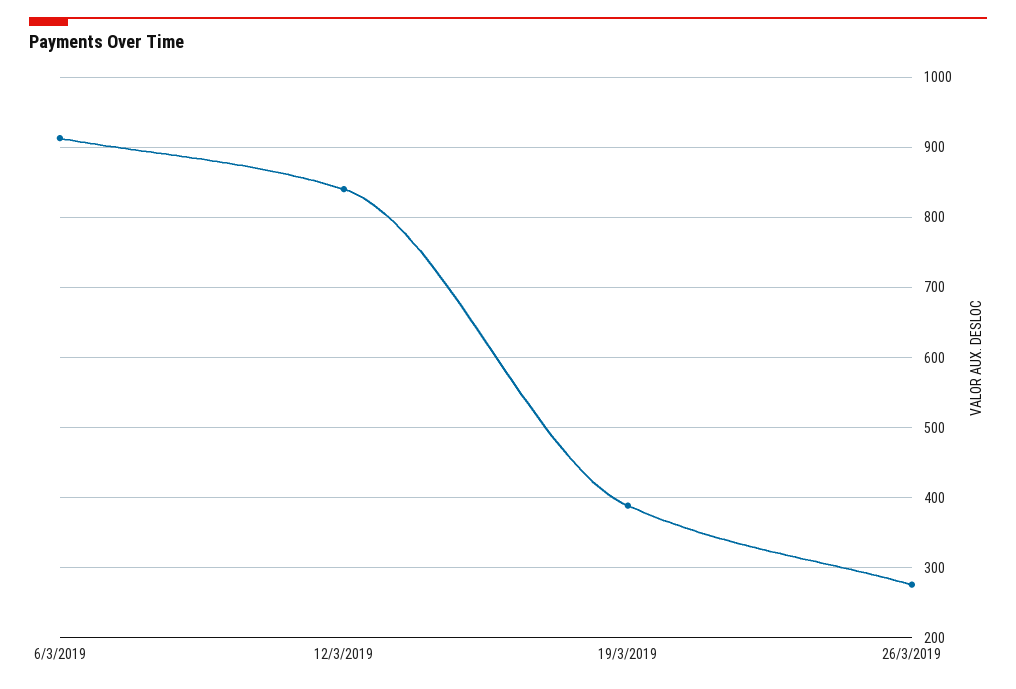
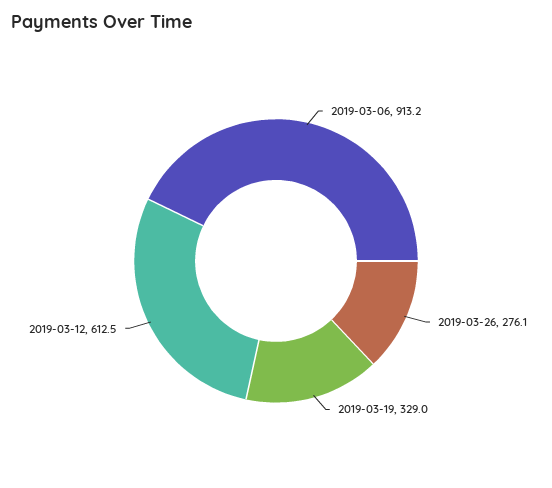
12/3/2019: 840 -> 612.5
19/3/2019: 390 -> 329

